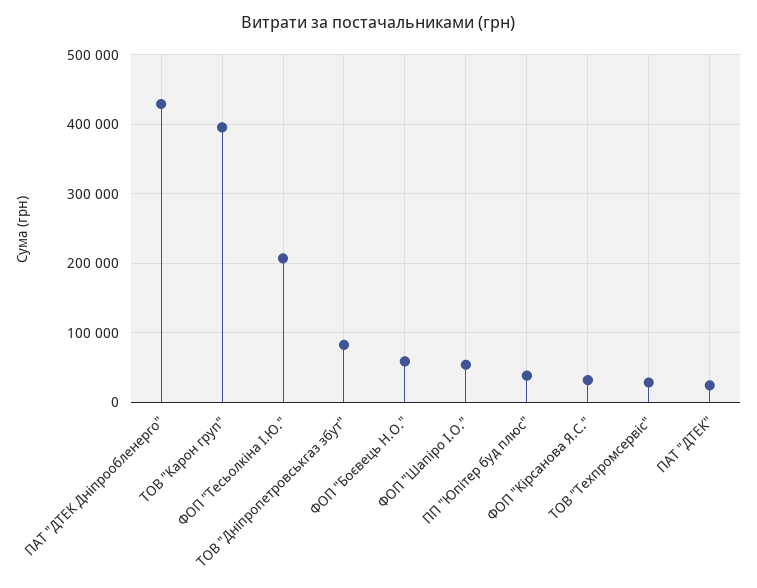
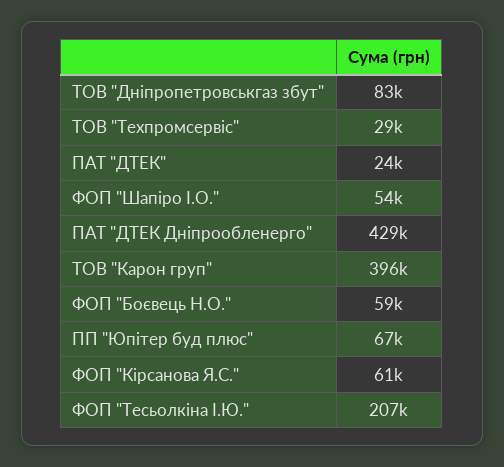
ПП "Юпітер буд плюс": 40000 -> 67000
ФОП "Кірсанова Я.С.": 30000 -> 61000

